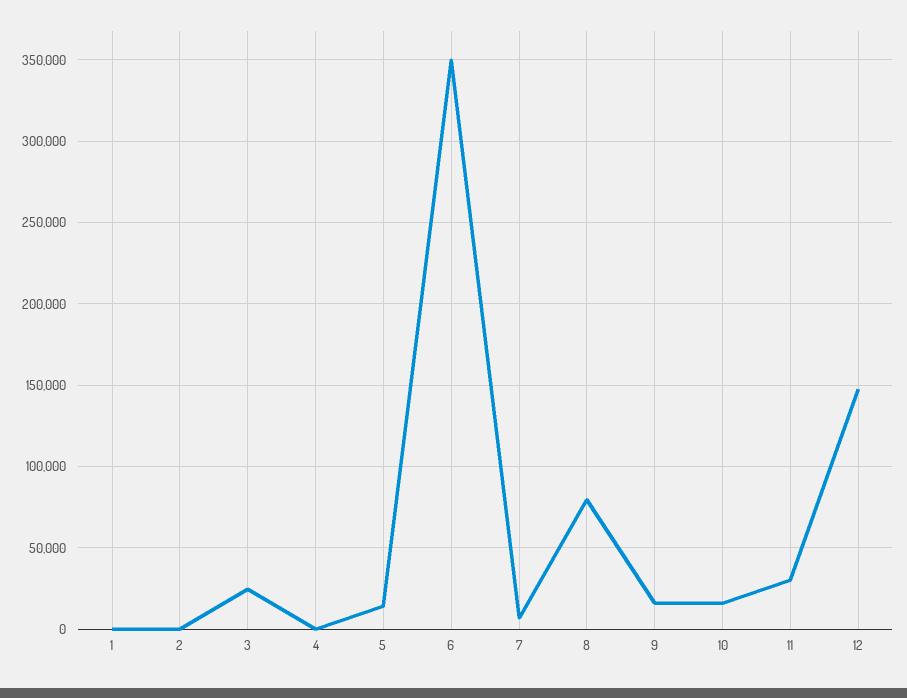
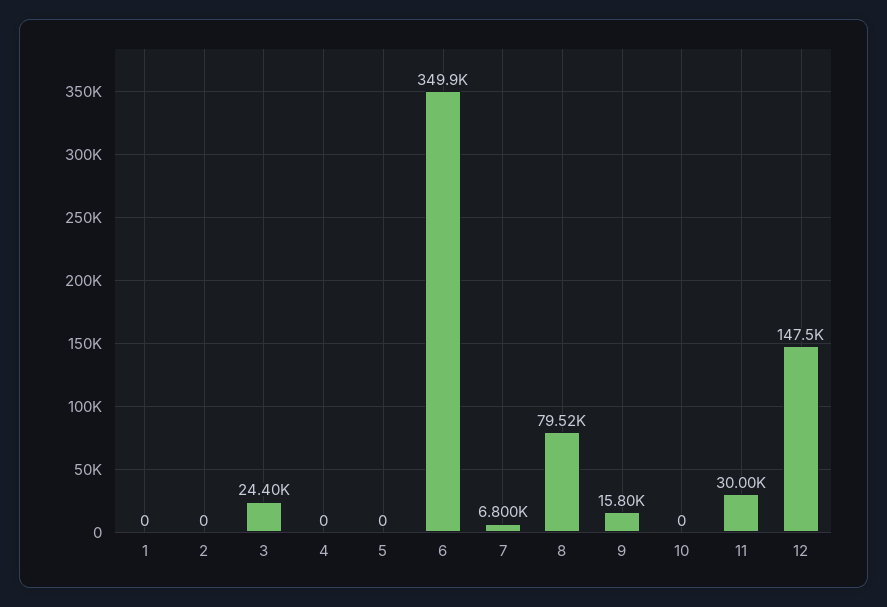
5: 15000 -> 0
10: 15000 -> 0

